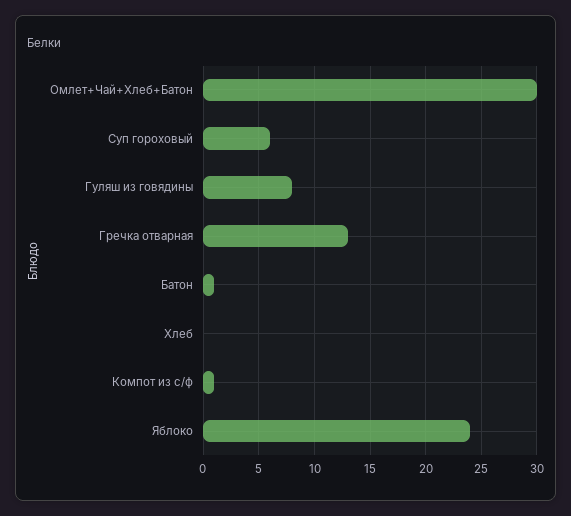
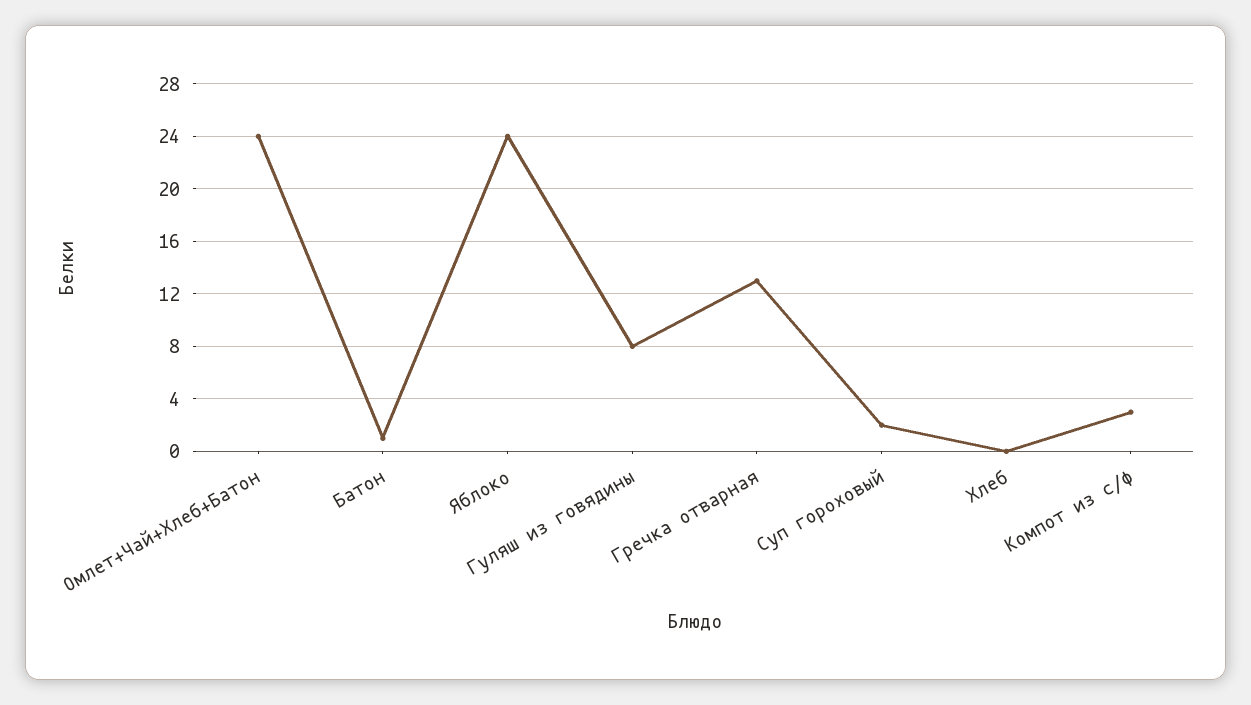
Омлет+Чай+Хлеб+Батон: 30 -> 24
Суп гороховый: 6 -> 2
Компот из с/ф: 1 -> 3

